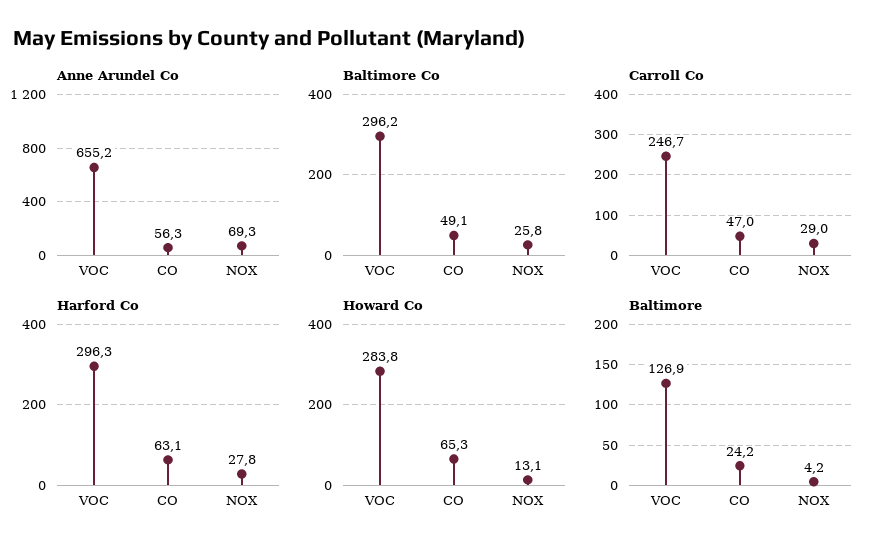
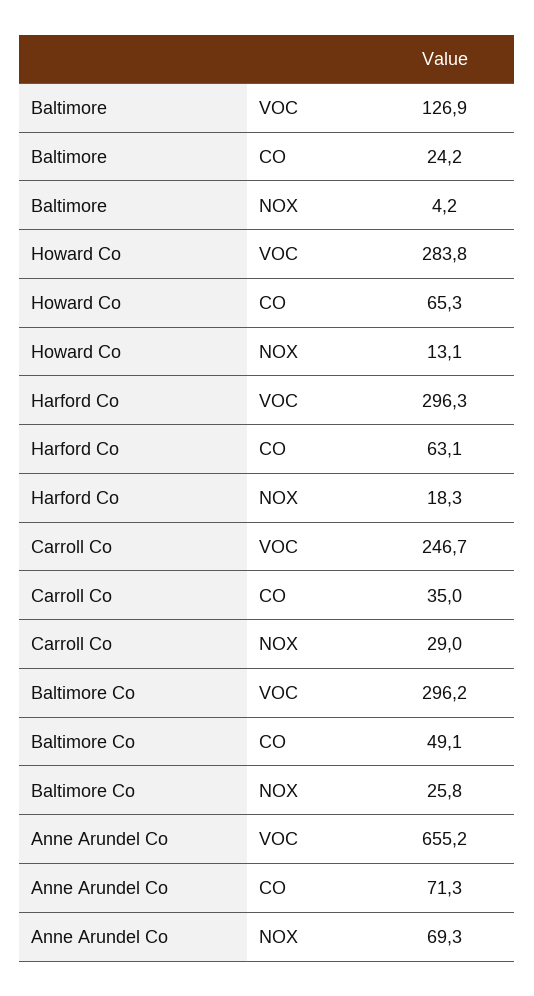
Anne Arundel Co, CO: 56.3 -> 71.3
Carroll Co, CO: 47 -> 35
Harford Co, NOX: 27.8 -> 18.3

